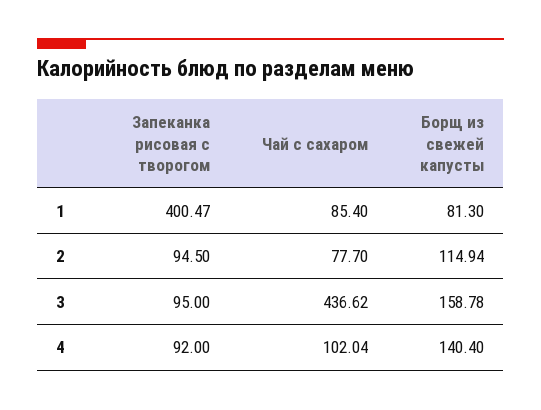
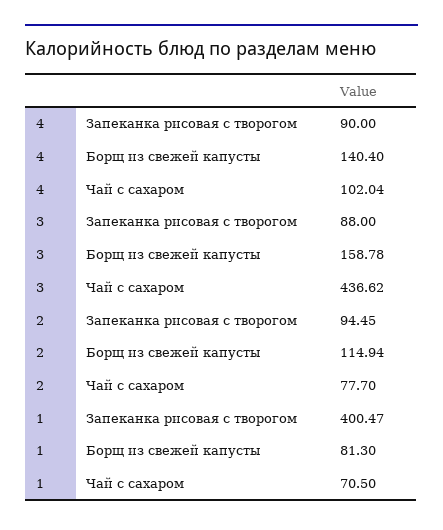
Чай с сахаром, 1: 85.4 -> 70.5
Запеканка рисовая с творогом, 2: 94.5 -> 94.45
Запеканка рисовая с творогом, 3: 95 -> 88
Запеканка рисовая с творогом, 4: 92 -> 90

